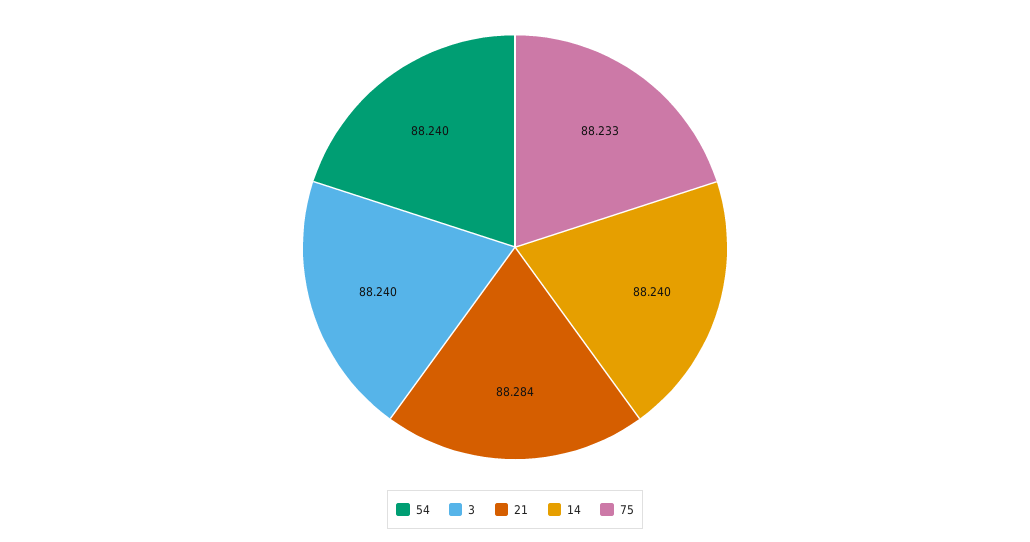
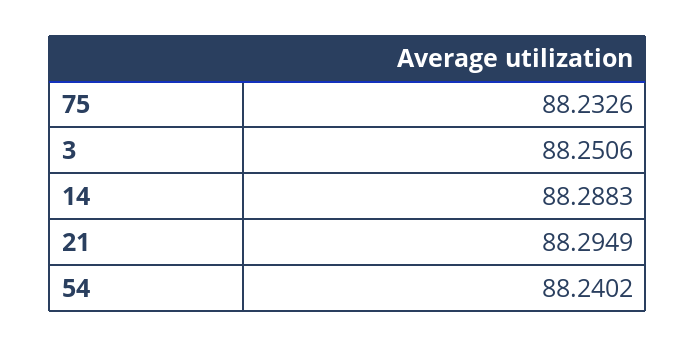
3: 88.24 -> 88.2506
21: 88.284 -> 88.2949
14: 88.24 -> 88.2883

